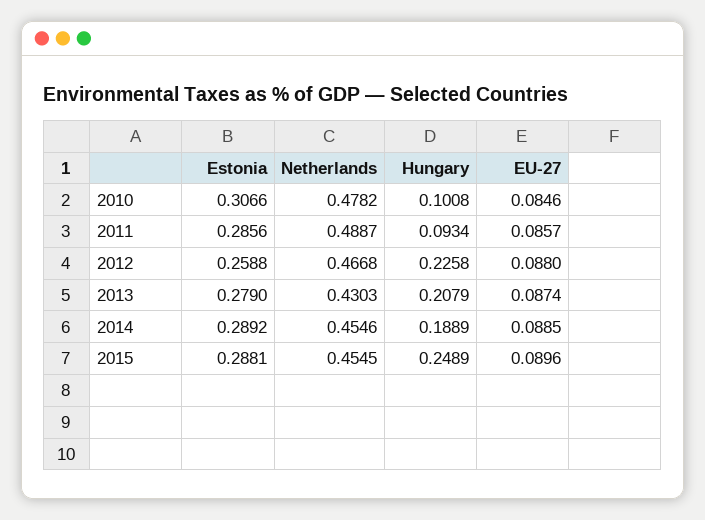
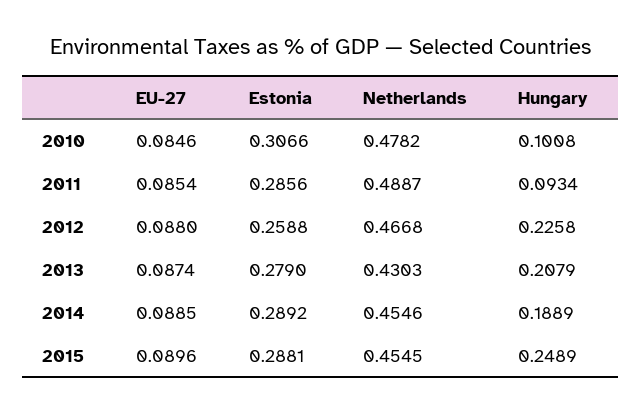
EU-27, 2011: 0.0857 -> 0.0854

